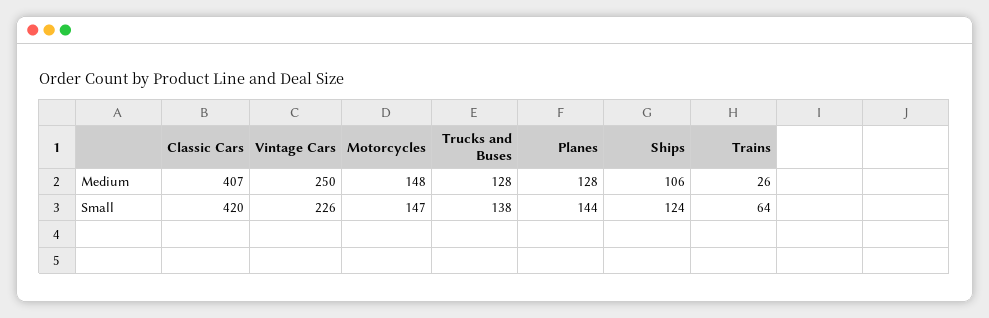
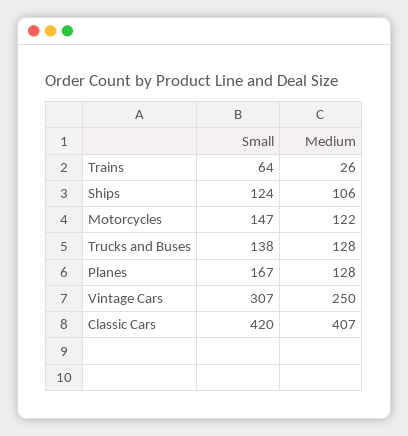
Motorcycles, Medium: 148 -> 122
Vintage Cars, Small: 226 -> 307
Planes, Small: 144 -> 167

